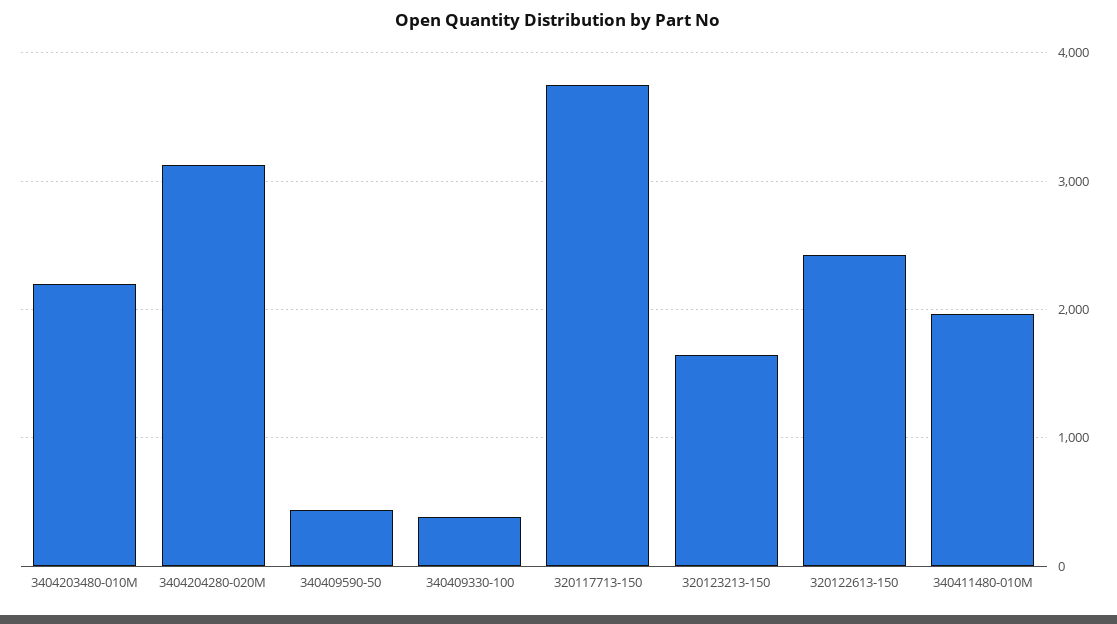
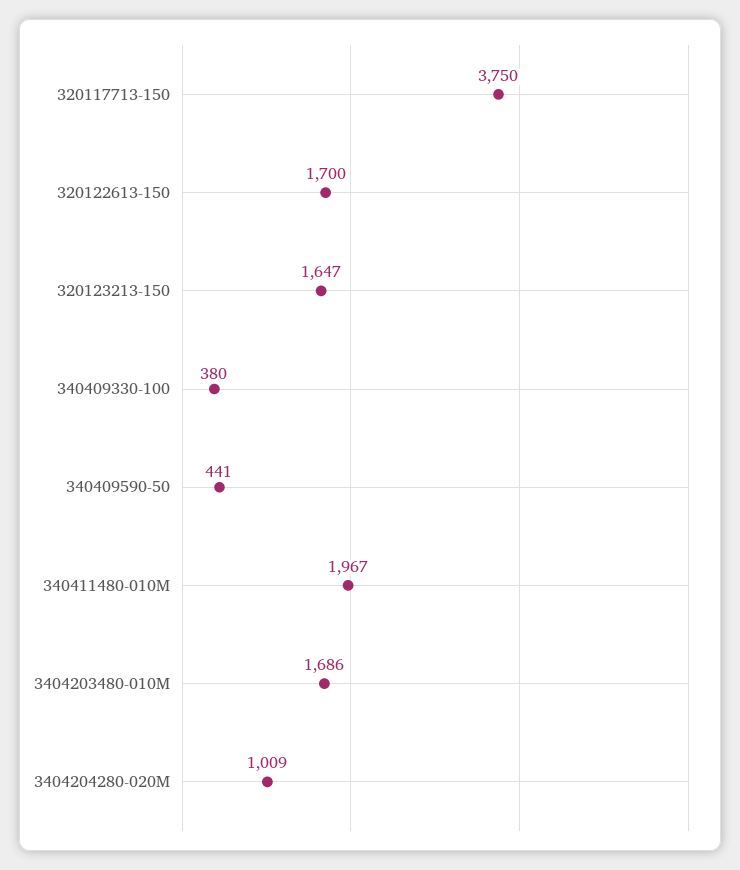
3404203480-010M: 2200 -> 1686
3404204280-020M: 3100 -> 1009
320122613-150: 2400 -> 1700

